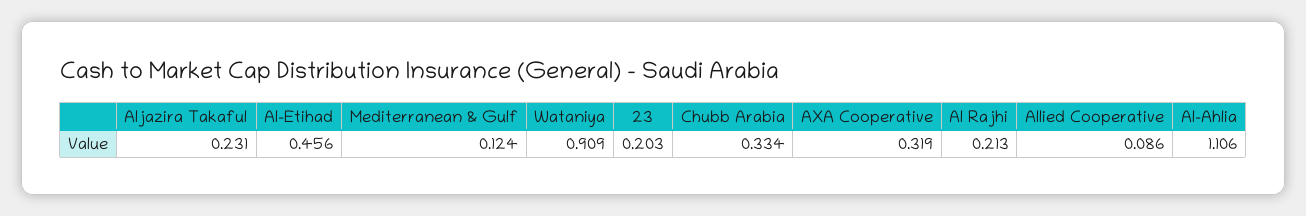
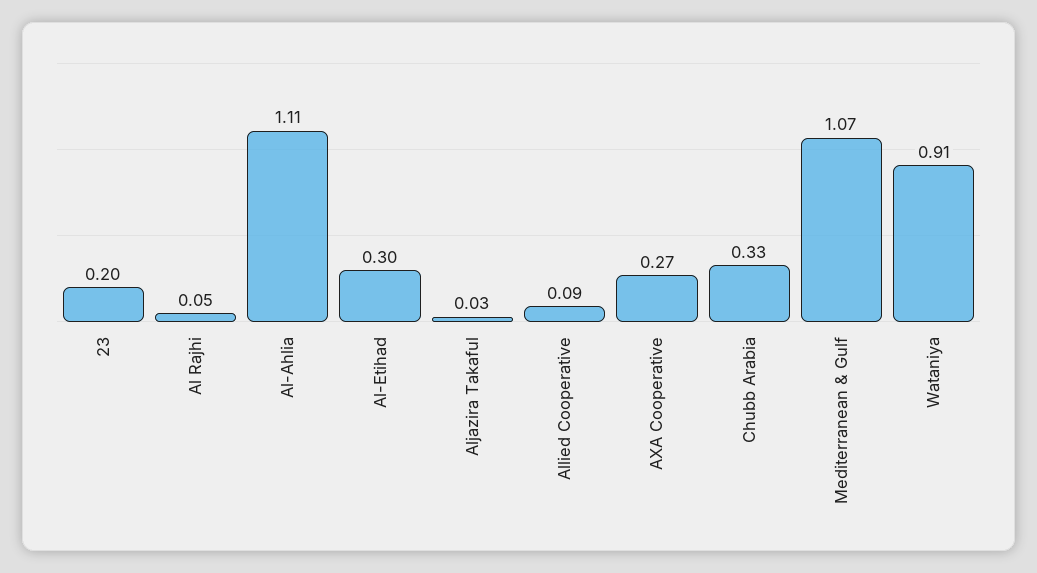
Aljazira Takaful: 0.231 -> 0.03
Al-Etihad: 0.456 -> 0.3
Mediterranean & Gulf: 0.124 -> 1.07
AXA Cooperative: 0.319 -> 0.27
Al Rajhi: 0.213 -> 0.05

